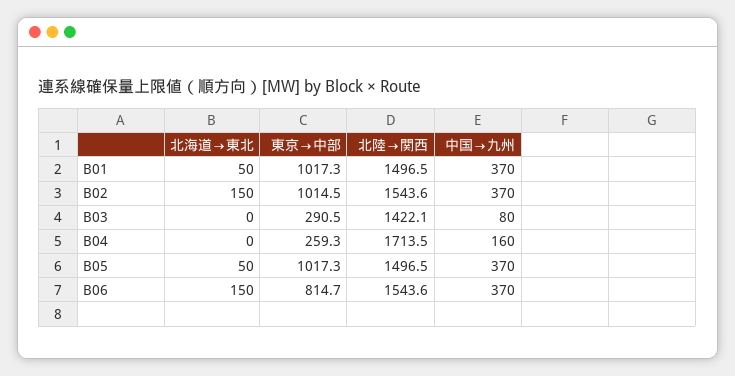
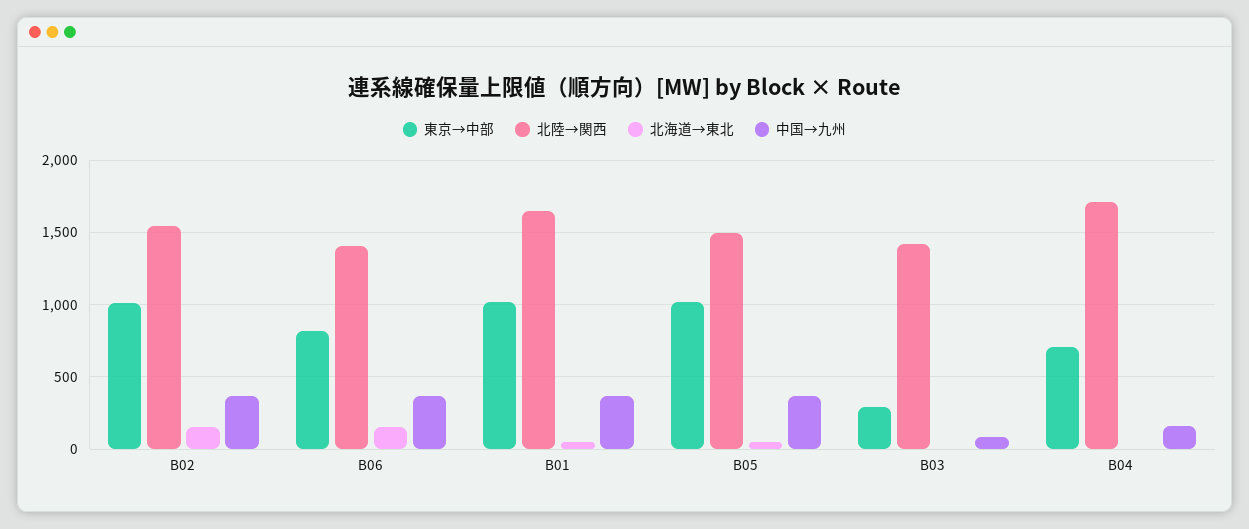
北陸→関西, B01: 1496.5 -> 1650
東京→中部, B04: 259.3 -> 700
北陸→関西, B06: 1543.6 -> 1400

